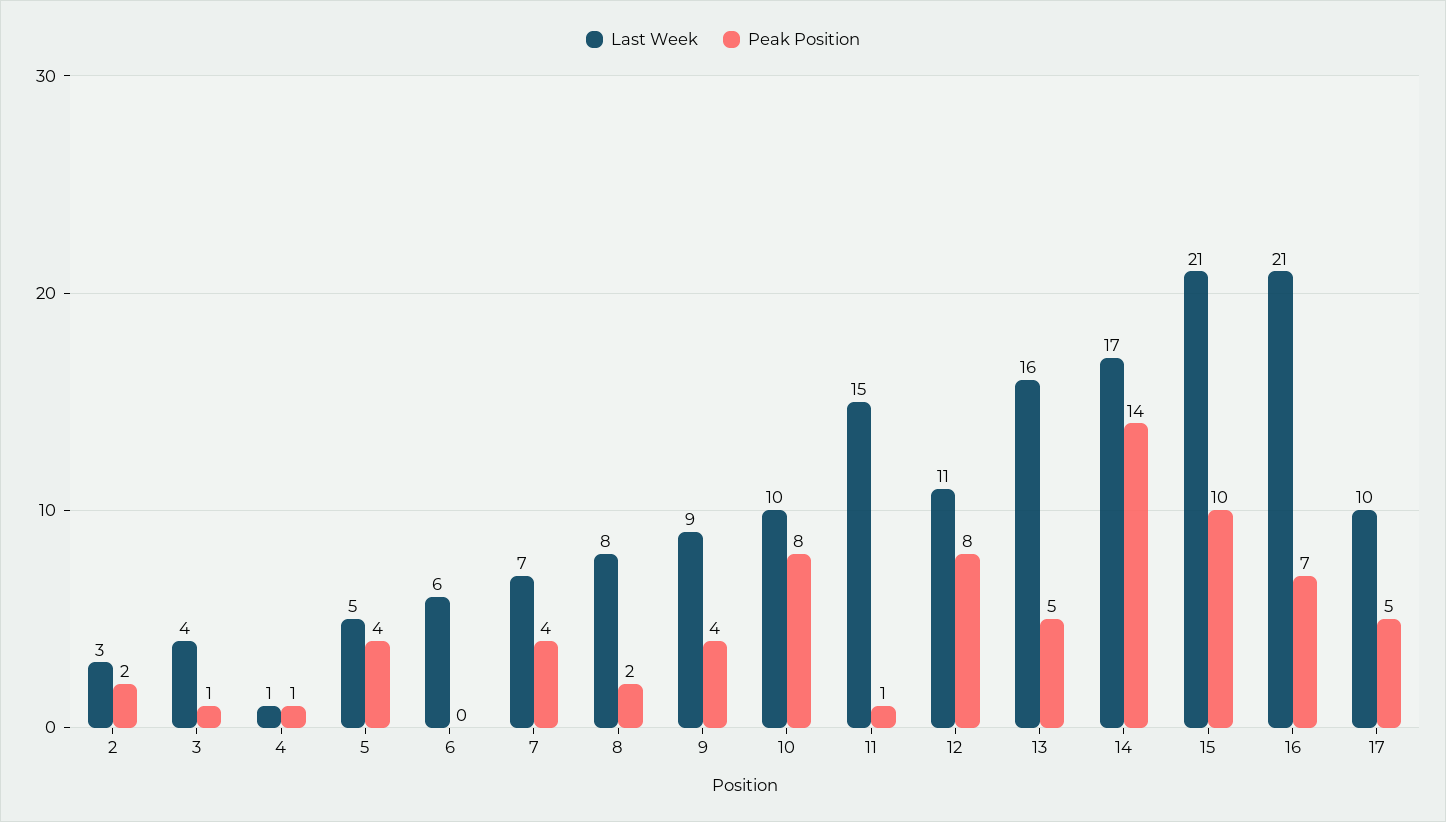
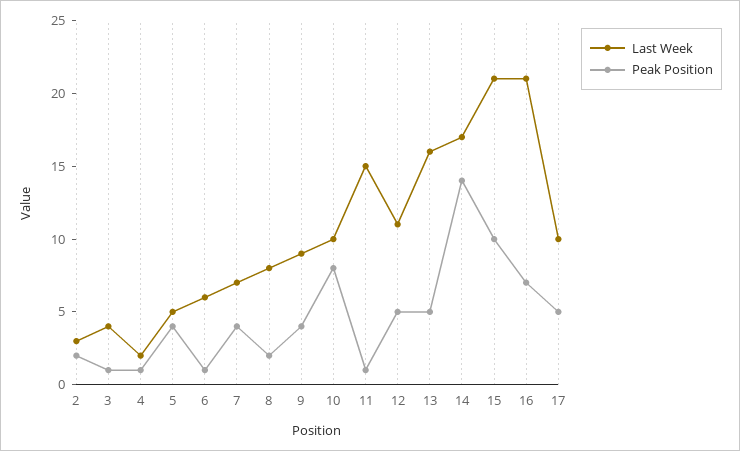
Last Week, 4: 1 -> 2
Peak Position, 6: 0 -> 1
Peak Position, 12: 8 -> 5

